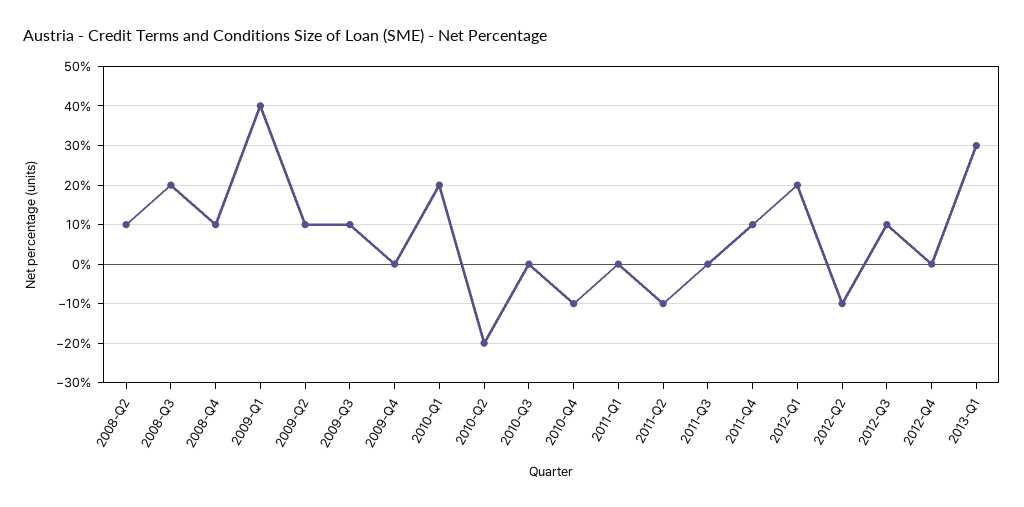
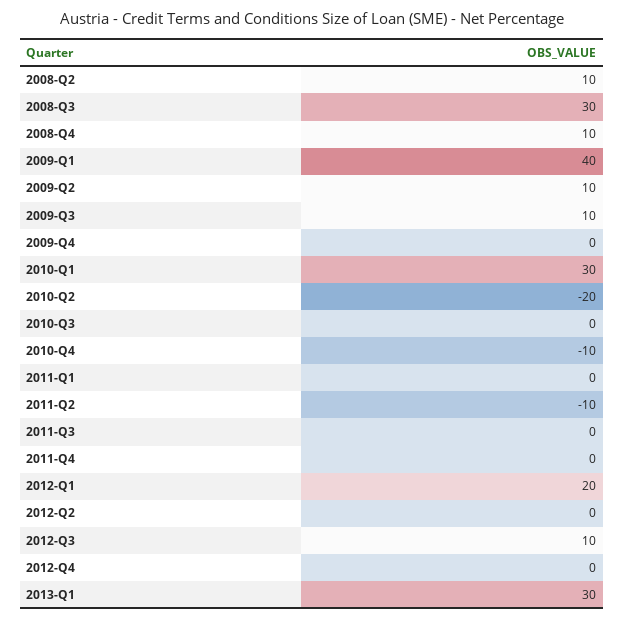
2008-Q3: 20 -> 30
2010-Q1: 20 -> 30
2011-Q4: 10 -> 0
2012-Q2: -10 -> 0

